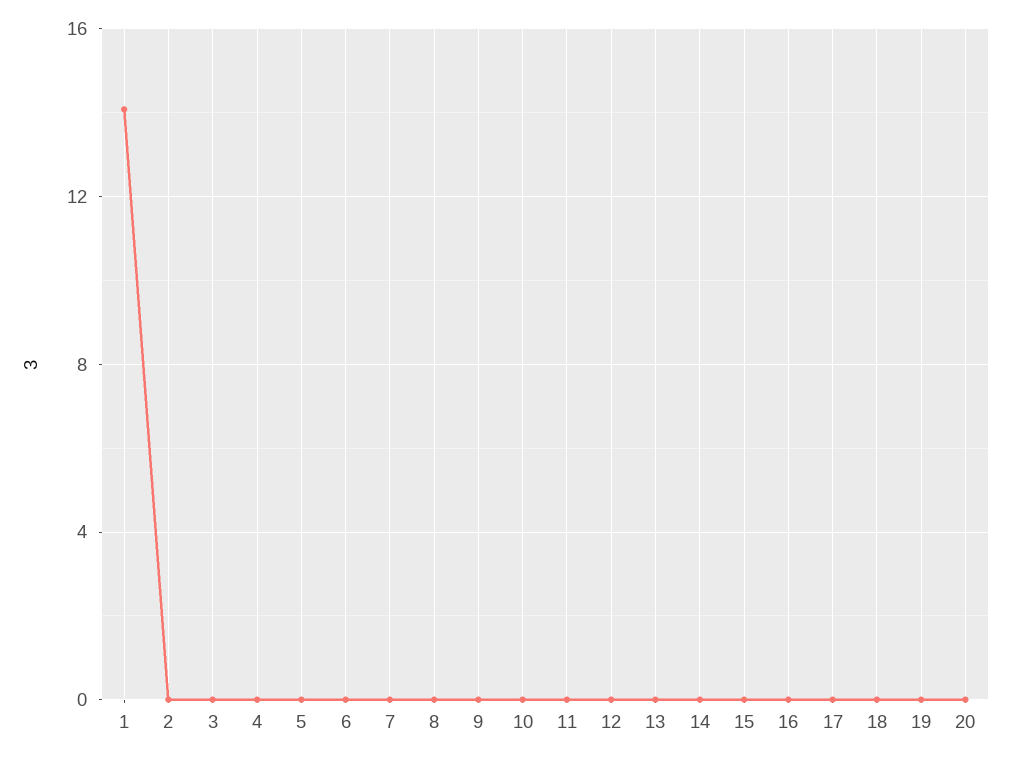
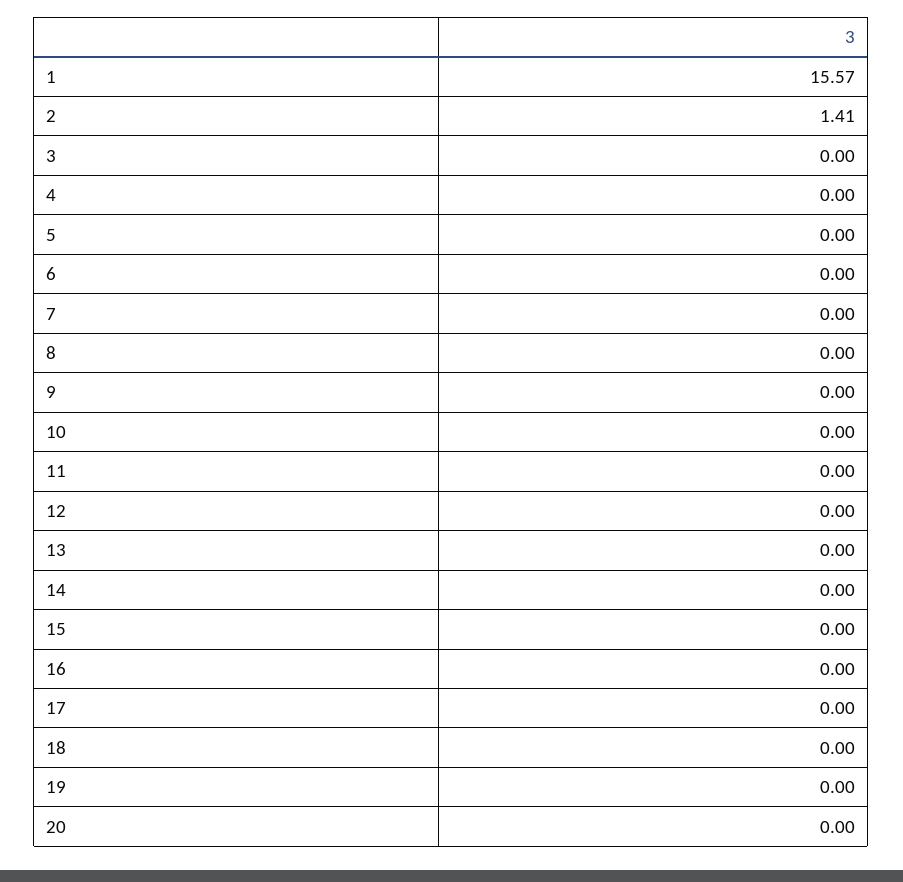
1: 14 -> 15.57
2: 0 -> 1.41

